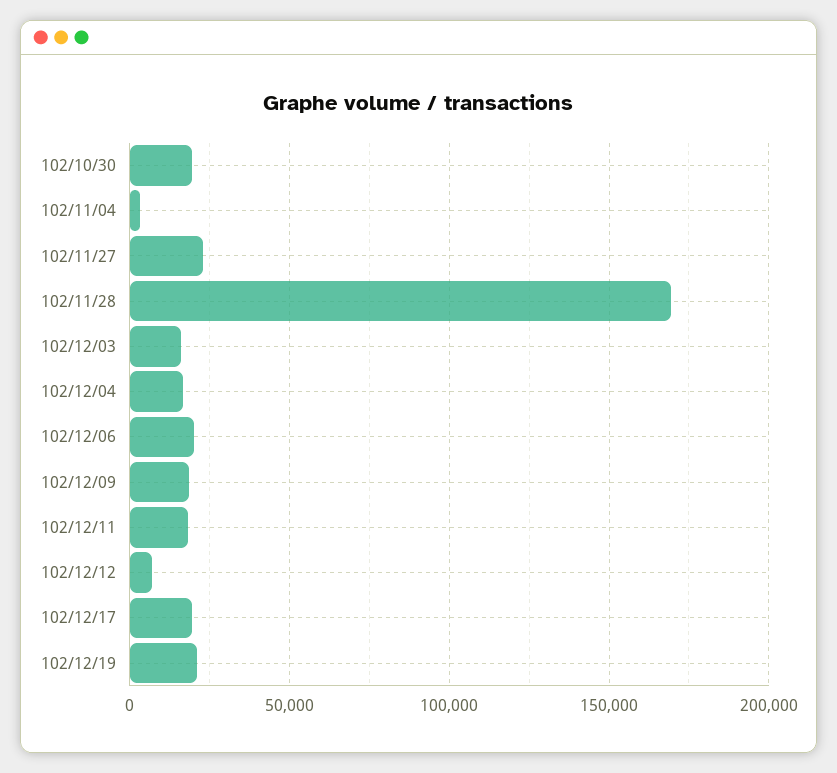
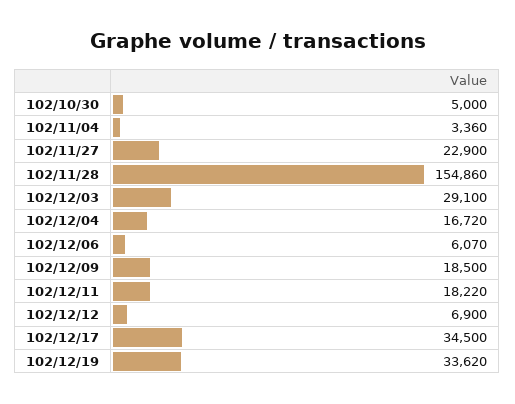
102/10/30: 20000 -> 5000
102/11/28: 170000 -> 154860
102/12/03: 15000 -> 29100
102/12/06: 20000 -> 6070
102/12/17: 20000 -> 34500
102/12/19: 20000 -> 33620

